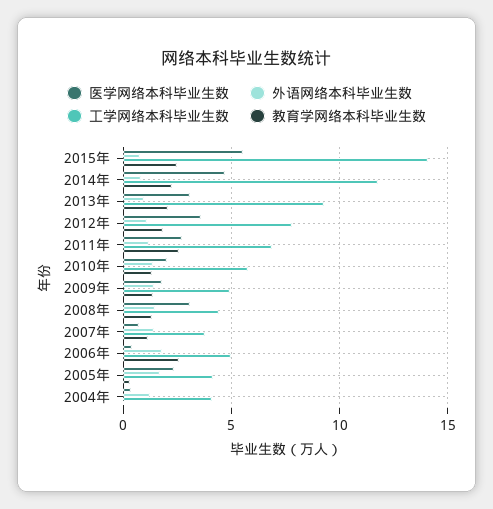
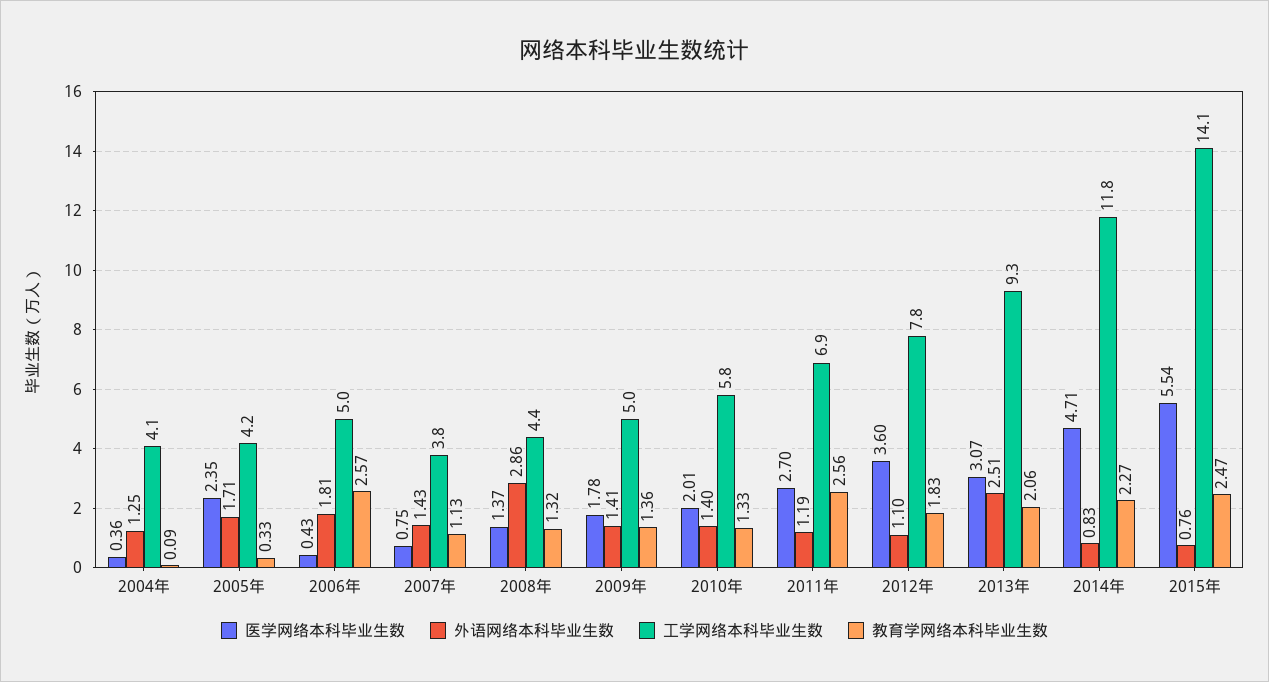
外语网络本科毕业生数, 2013年: 1 -> 2.51
医学网络本科毕业生数, 2008年: 3 -> 1.37
外语网络本科毕业生数, 2008年: 1.5 -> 2.86

